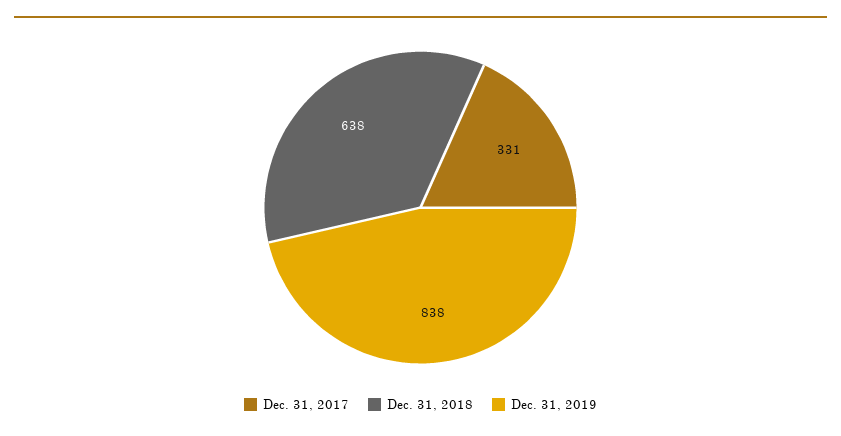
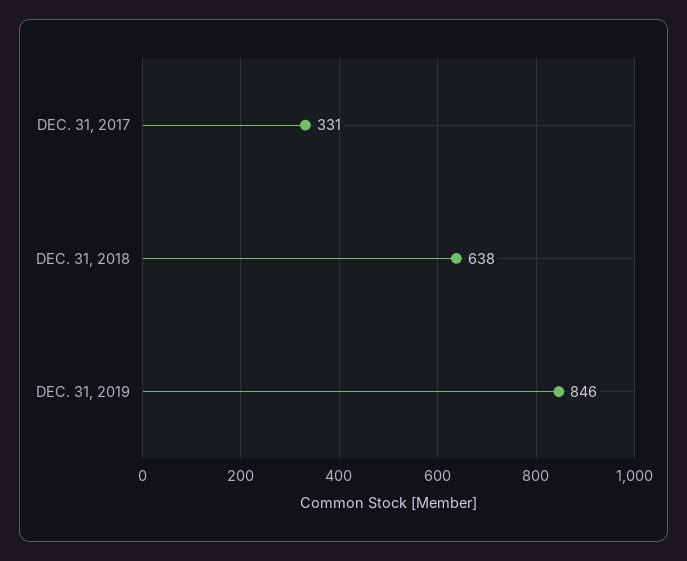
Dec. 31, 2019: 838 -> 846

